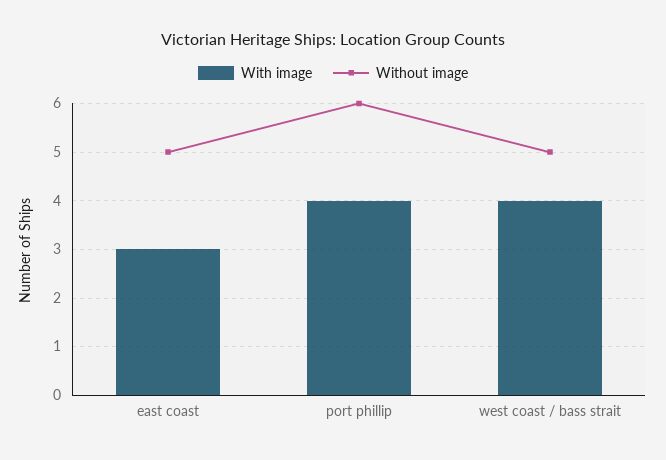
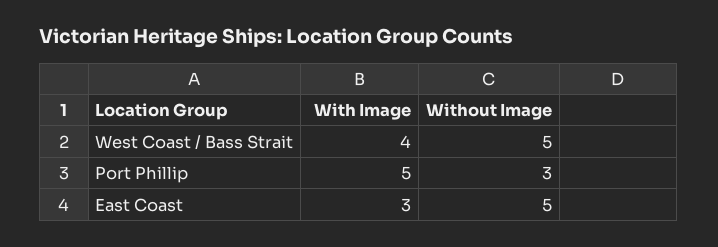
With image, port phillip: 4 -> 5
Without image, port phillip: 6 -> 3

